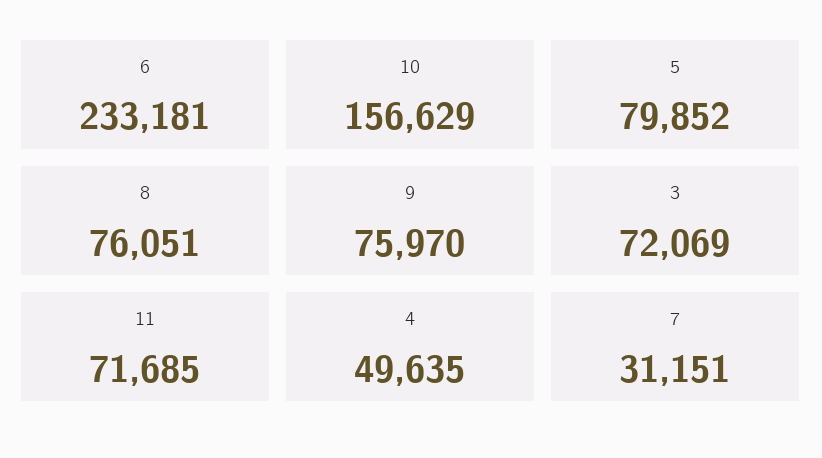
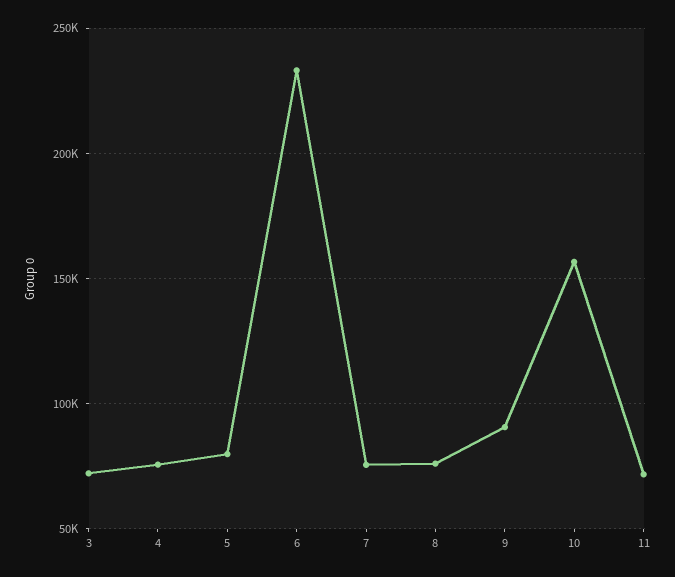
9: 75970 -> 90000
4: 49635 -> 75000
7: 31151 -> 75000

